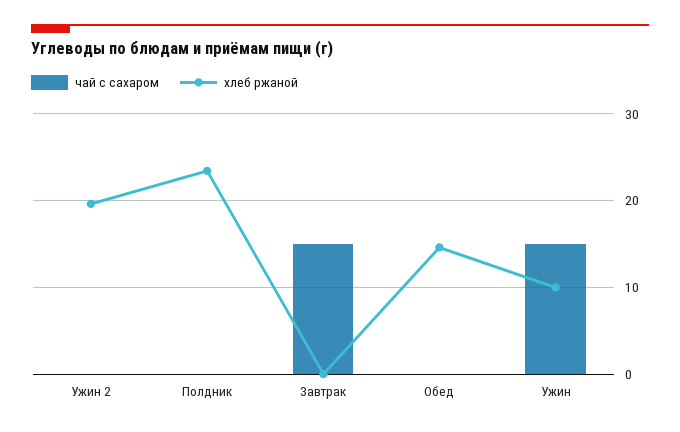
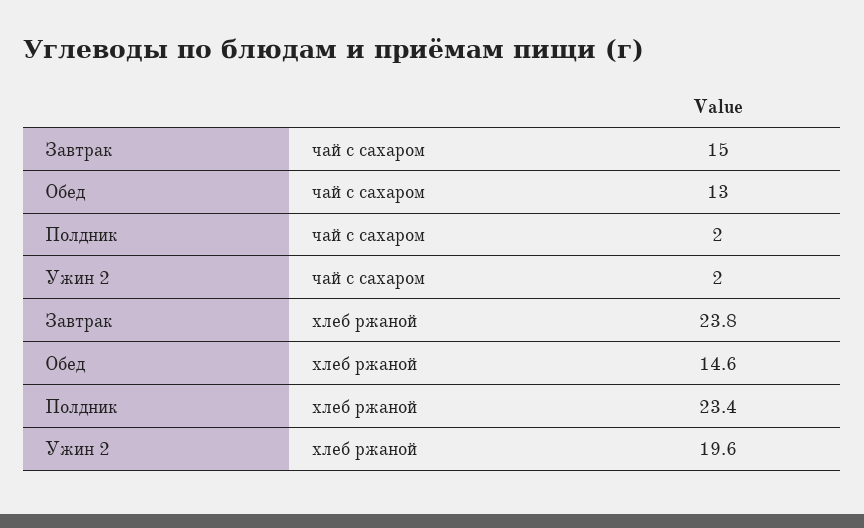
чай с сахаром, Ужин 2: 0 -> 2
чай с сахаром, Полдник: 0 -> 2
хлеб ржаной, Завтрак: 0 -> 23.8
чай с сахаром, Обед: 0 -> 13
чай с сахаром, Ужин: 15 -> none
хлеб ржаной, Ужин: 10 -> none

